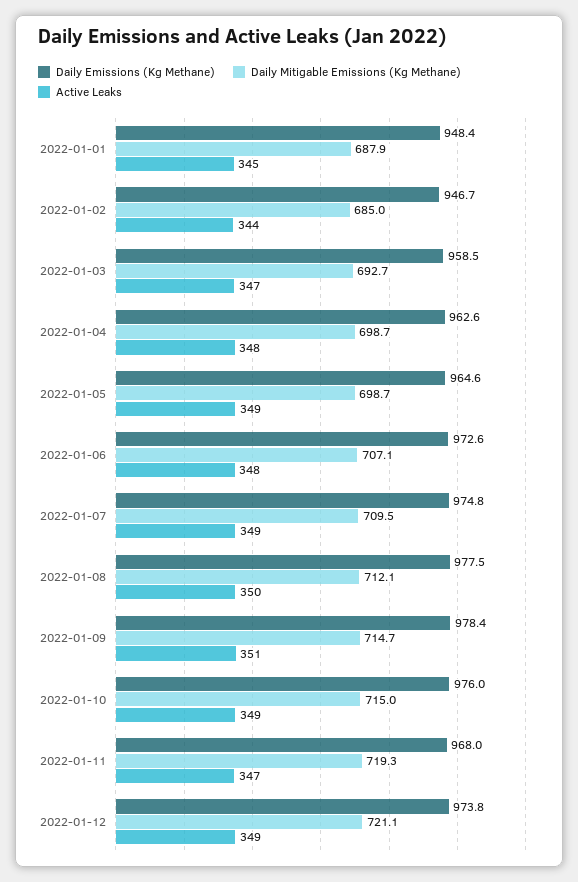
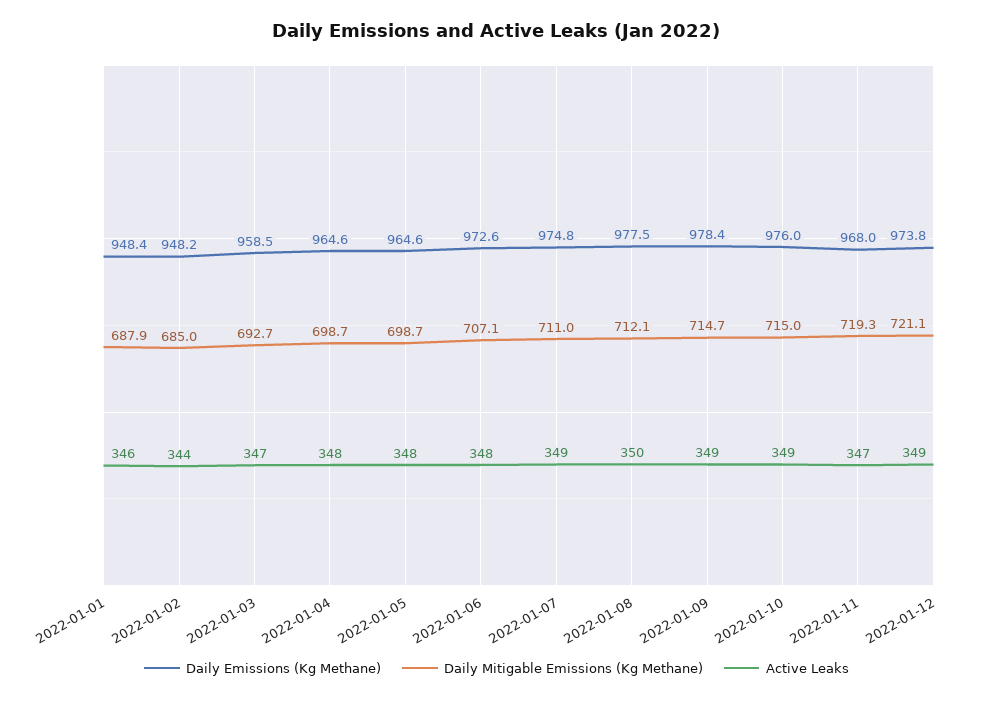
Active Leaks, 2022-01-01: 345 -> 346
Daily Emissions (Kg Methane), 2022-01-02: 946.7 -> 948.2
Daily Emissions (Kg Methane), 2022-01-04: 962.6 -> 964.6
Active Leaks, 2022-01-05: 349 -> 348
Daily Mitigable Emissions (Kg Methane), 2022-01-07: 709.5 -> 711
Active Leaks, 2022-01-09: 351 -> 349

